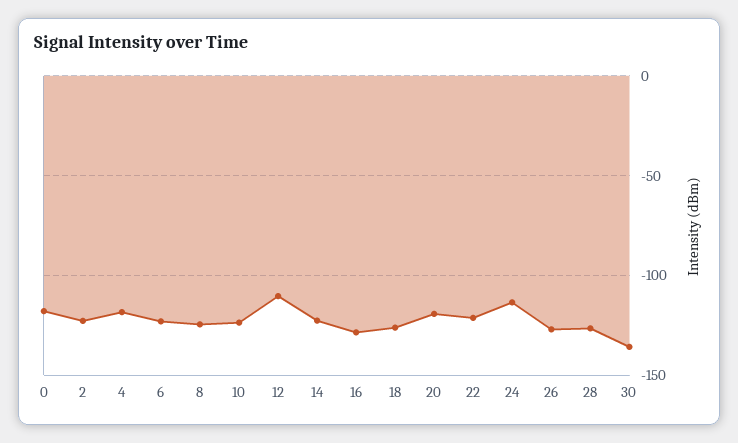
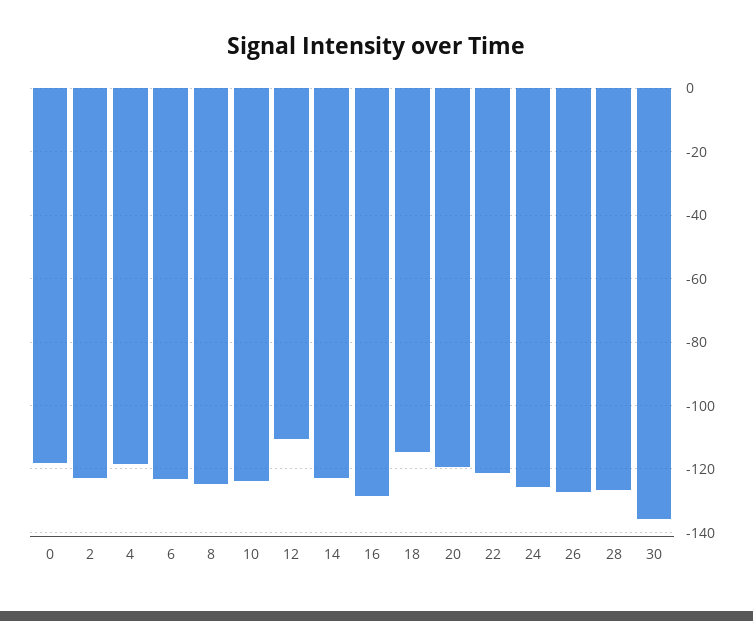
18: -125 -> -114
24: -115 -> -126

